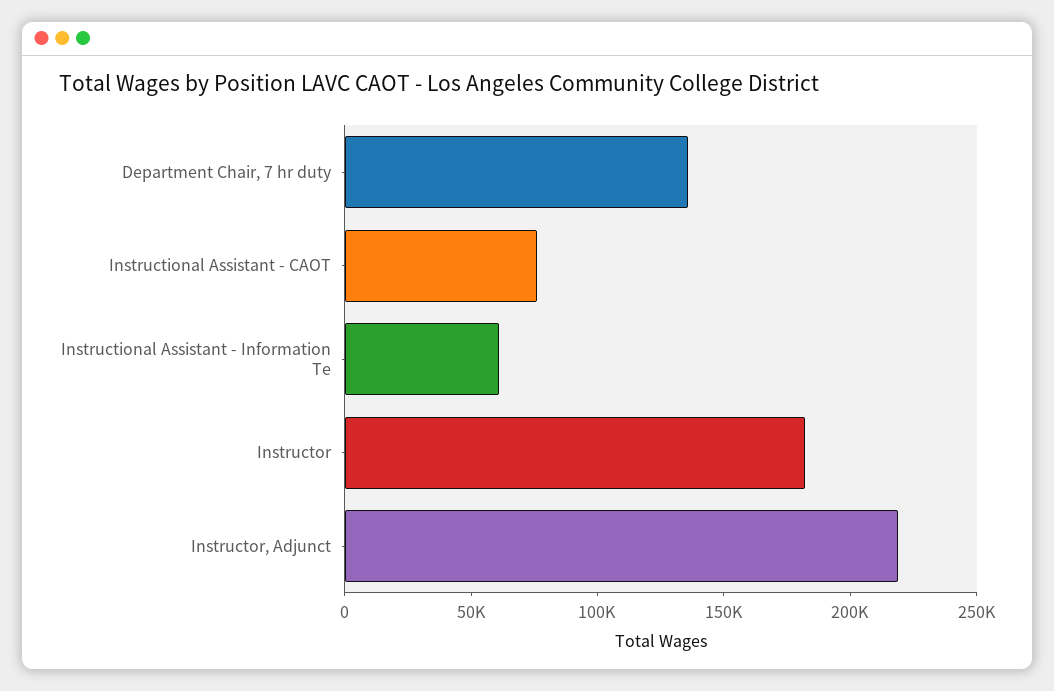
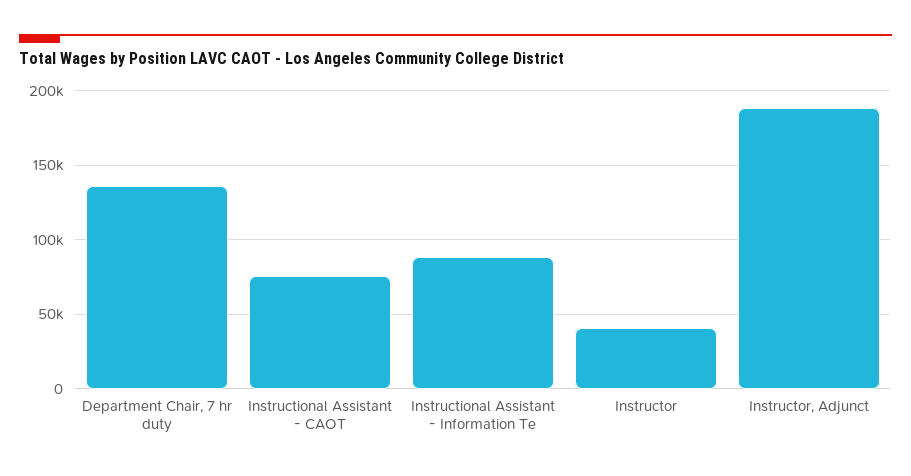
Instructional Assistant - Information Te: 60000 -> 90000
Instructor: 180000 -> 40000
Instructor, Adjunct: 220000 -> 190000

